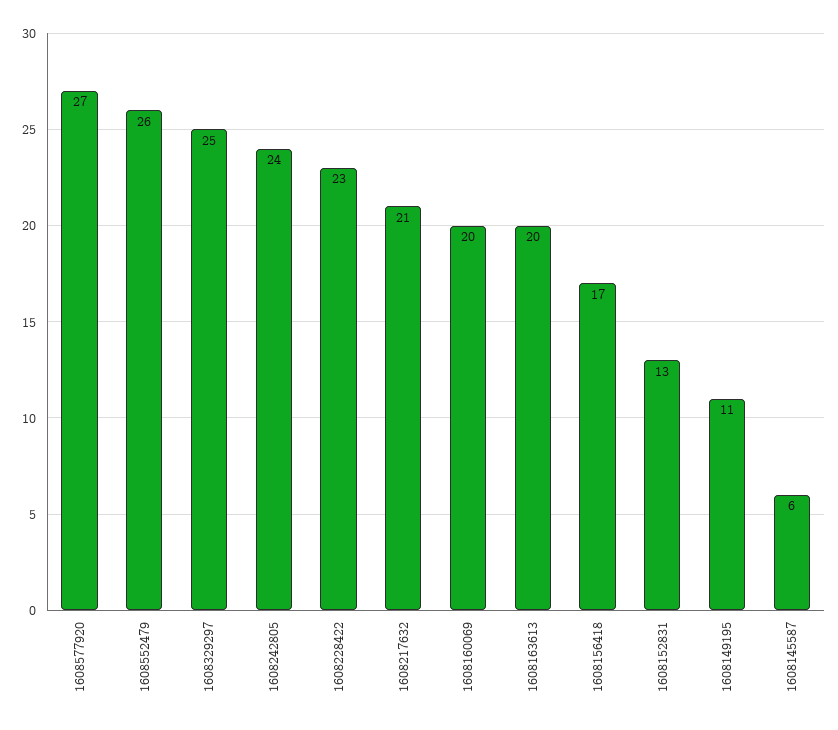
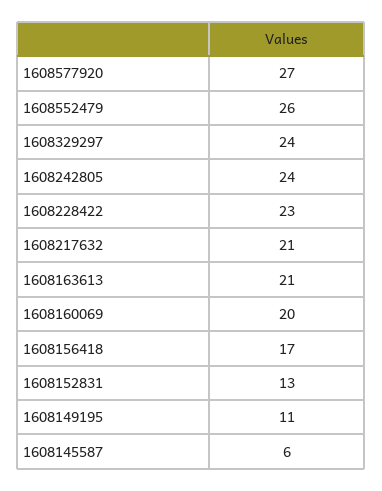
1608329297: 25 -> 24
1608163613: 20 -> 21

